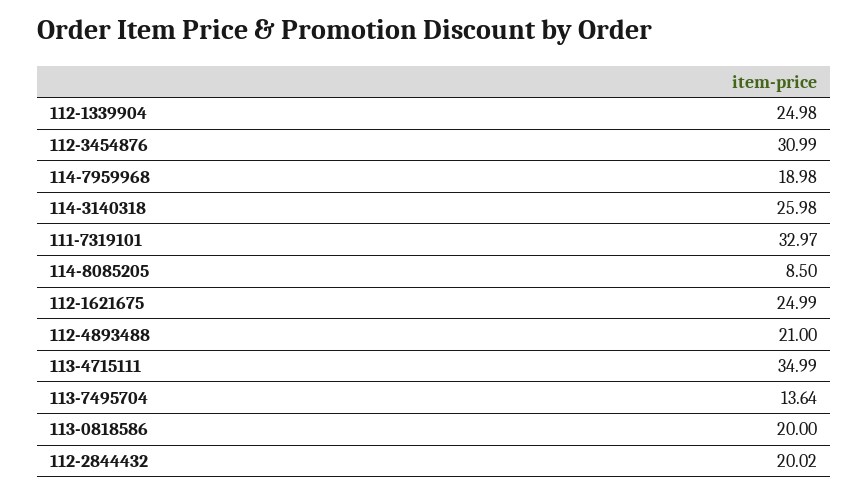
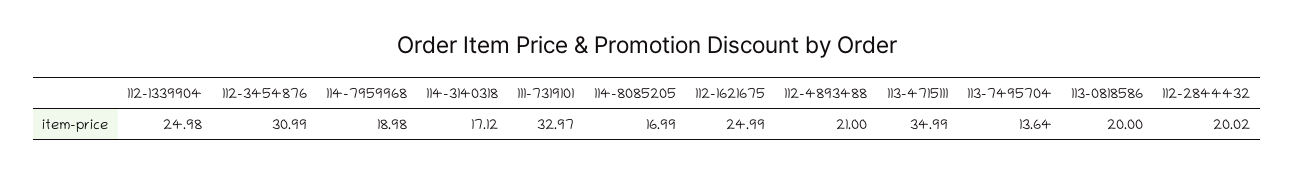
114-3140318: 25.98 -> 17.12
114-8085205: 8.5 -> 16.99

